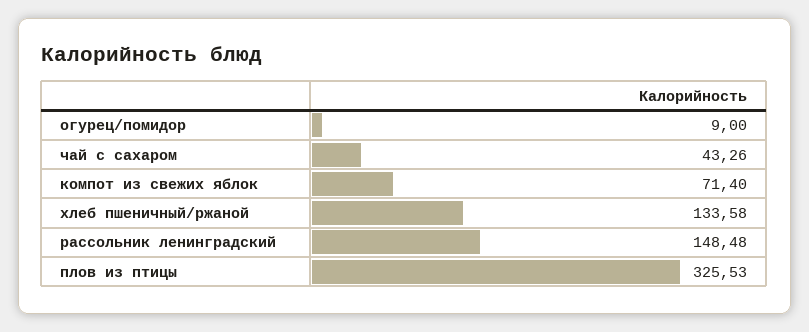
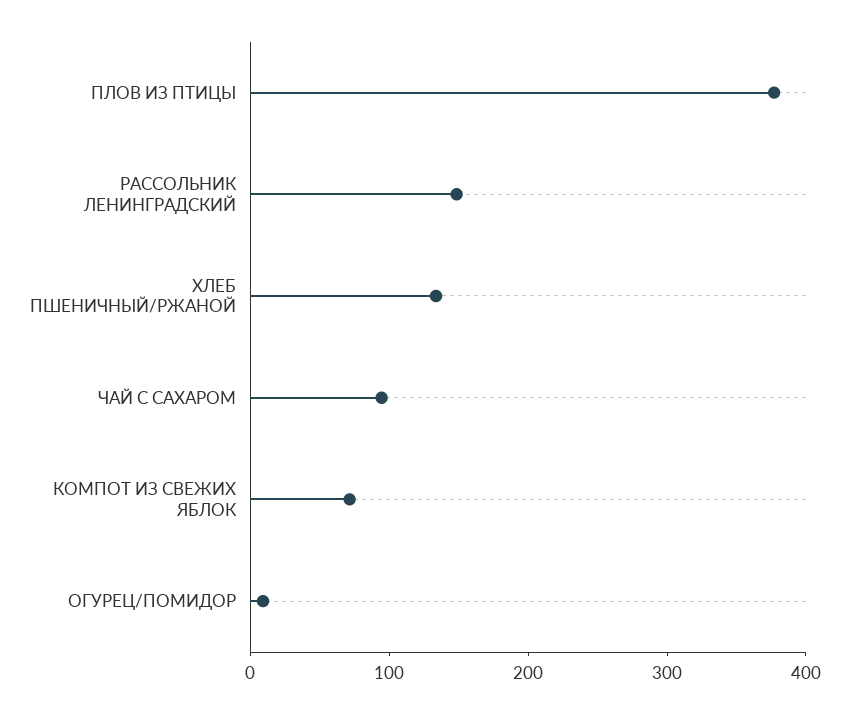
чай с сахаром: 43.26 -> 100
плов из птицы: 325.53 -> 380

